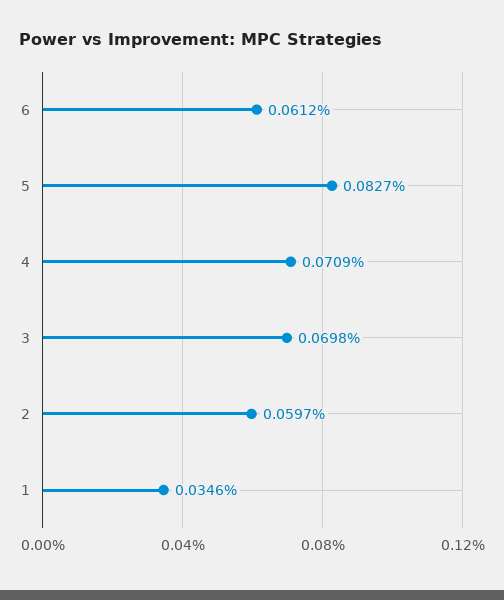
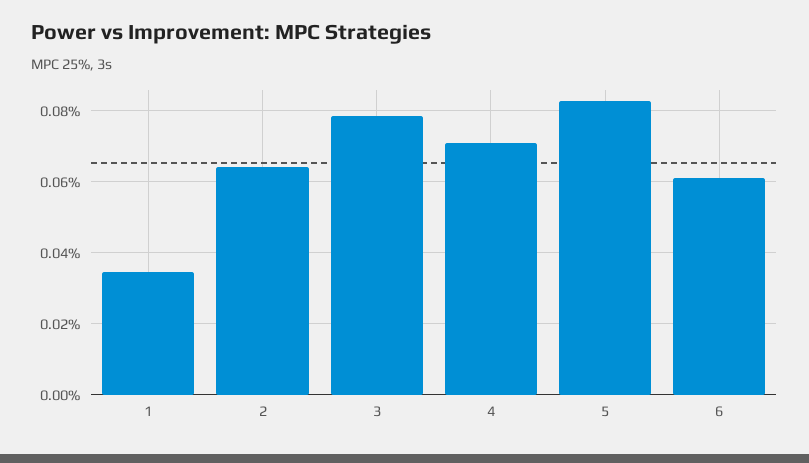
3: 0.0698 -> 0.078
2: 0.0597 -> 0.064

